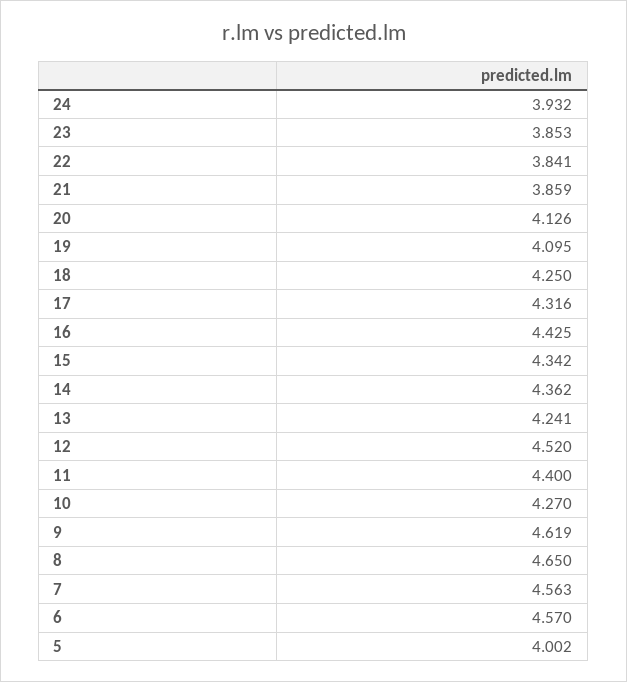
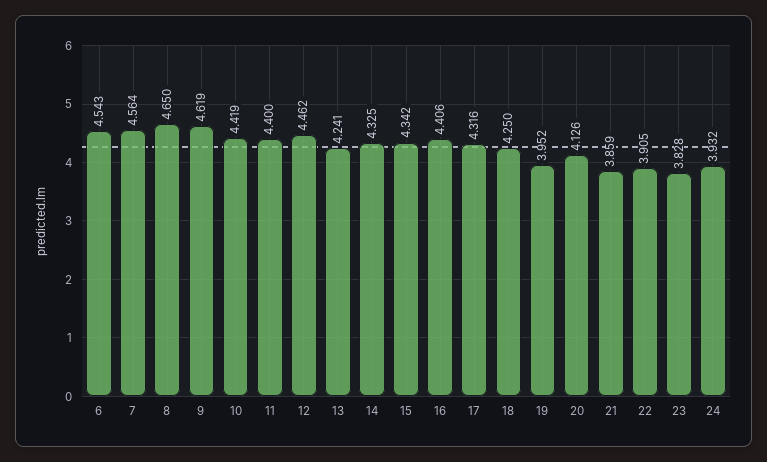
23: 3.853 -> 3.828
22: 3.841 -> 3.905
19: 4.095 -> 3.952
16: 4.425 -> 4.406
14: 4.362 -> 4.325
12: 4.52 -> 4.462
10: 4.27 -> 4.419
7: 4.563 -> 4.564
6: 4.57 -> 4.543
5: 4.002 -> none

